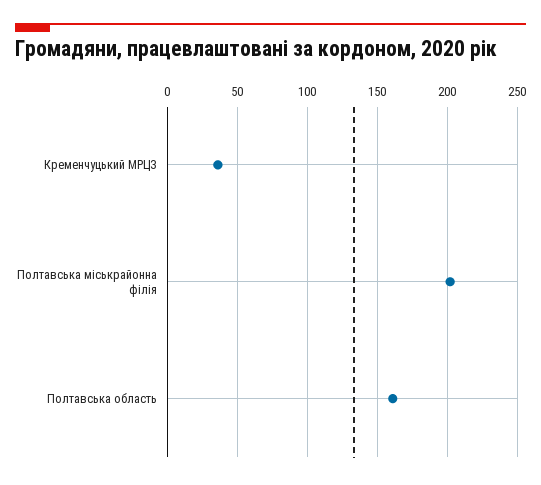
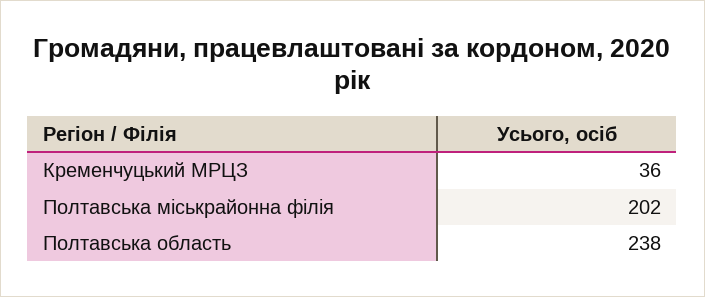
Полтавська область: 160 -> 238

